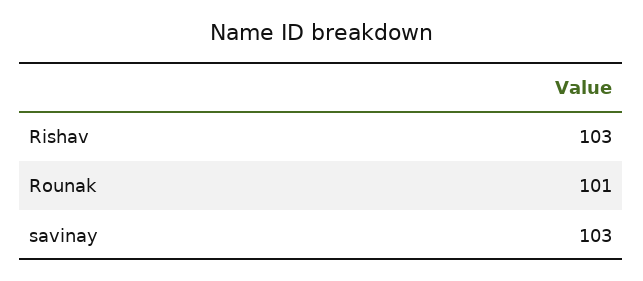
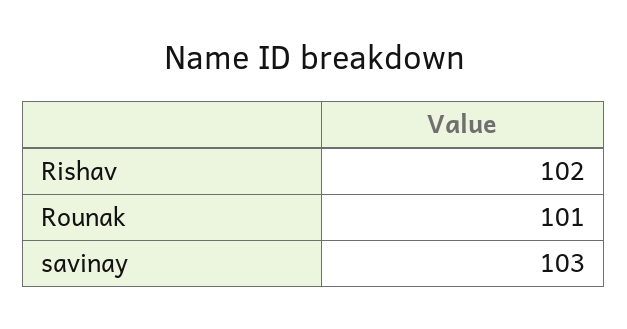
Rishav: 103 -> 102

